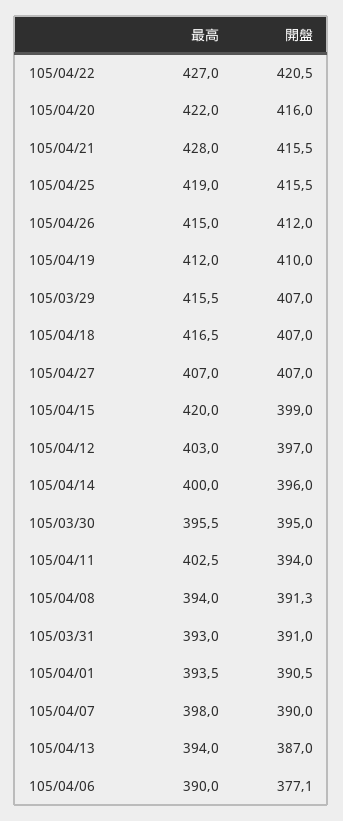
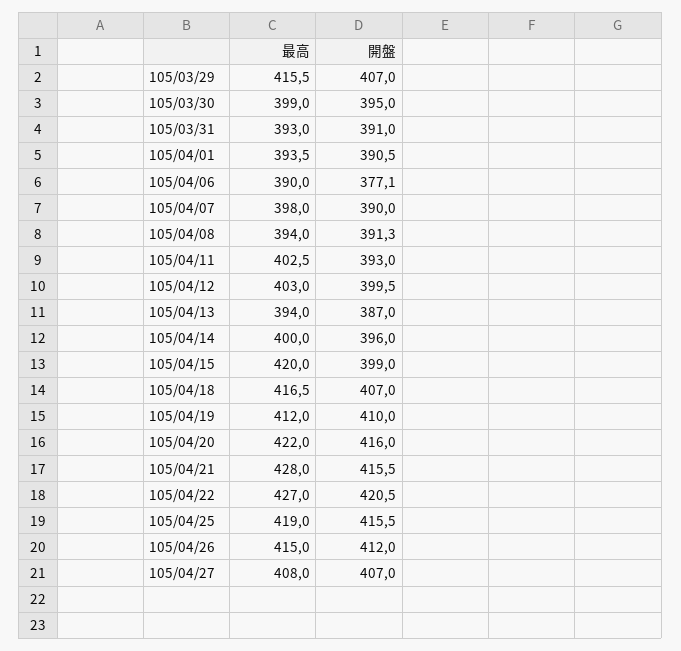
最高, 105/04/27: 407 -> 408
開盤, 105/04/12: 397 -> 399.5
最高, 105/03/30: 395.5 -> 399
開盤, 105/04/11: 394 -> 393

